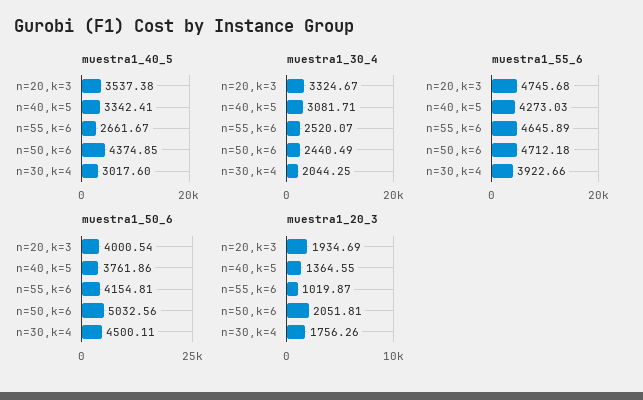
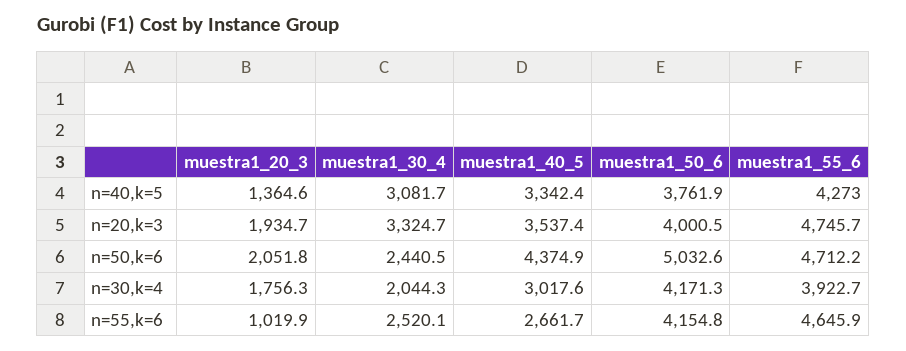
muestra1_50_6, n=30,k=4: 4500.11 -> 4171.3

